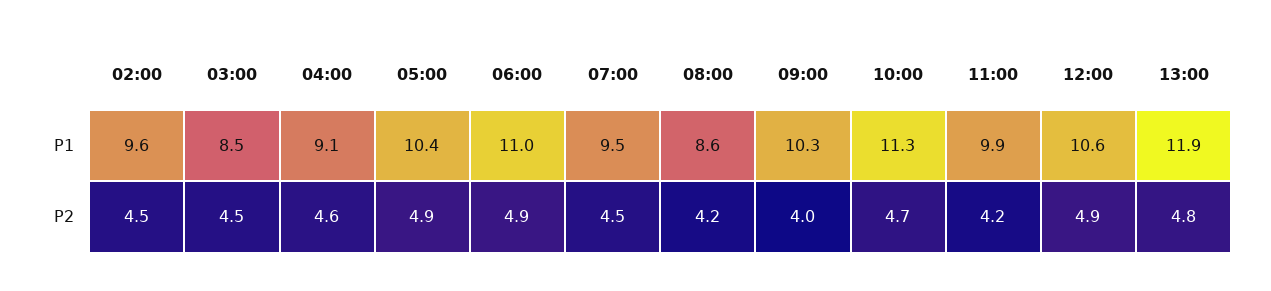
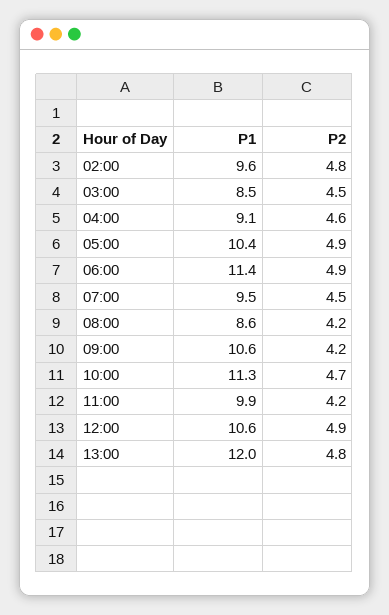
06:00, P1: 11 -> 11.4
09:00, P1: 10.3 -> 10.6
13:00, P1: 11.9 -> 12
02:00, P2: 4.5 -> 4.8
09:00, P2: 4 -> 4.2

